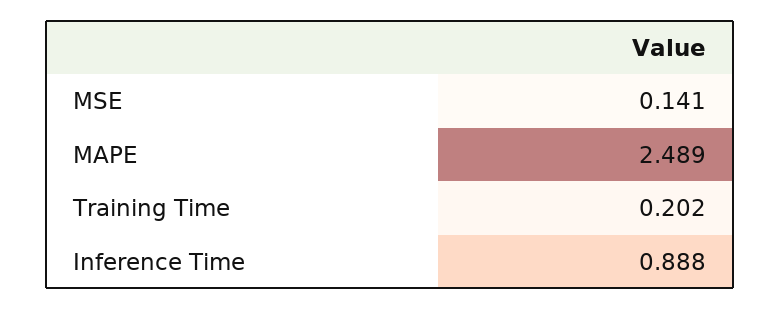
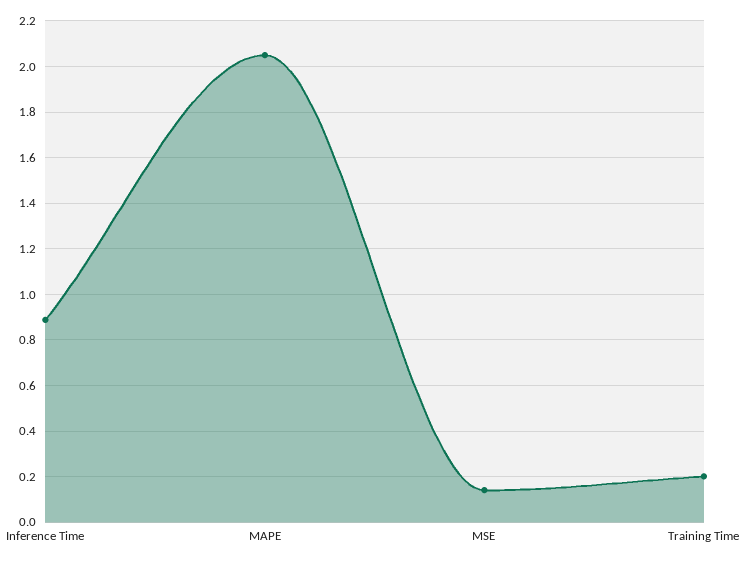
MAPE: 2.489 -> 2.05

